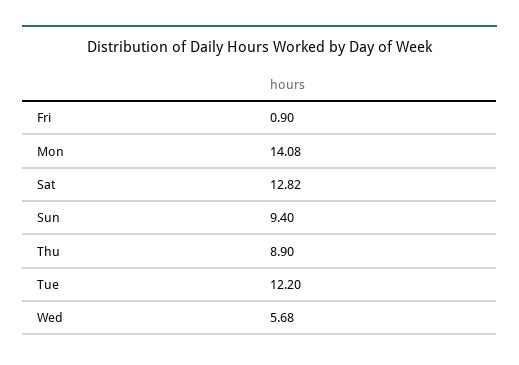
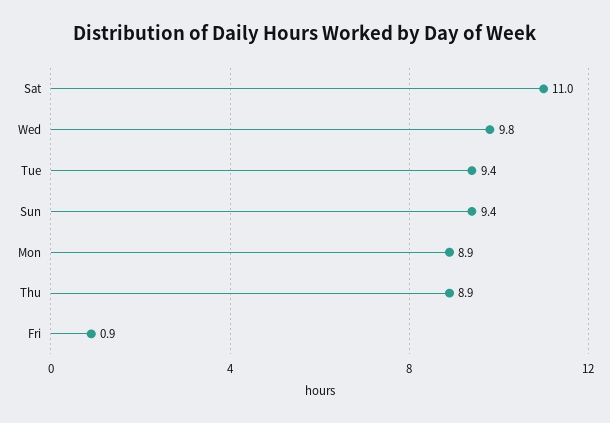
Mon: 14.08 -> 8.9
Sat: 12.82 -> 11
Tue: 12.2 -> 9.4
Wed: 5.68 -> 9.8

